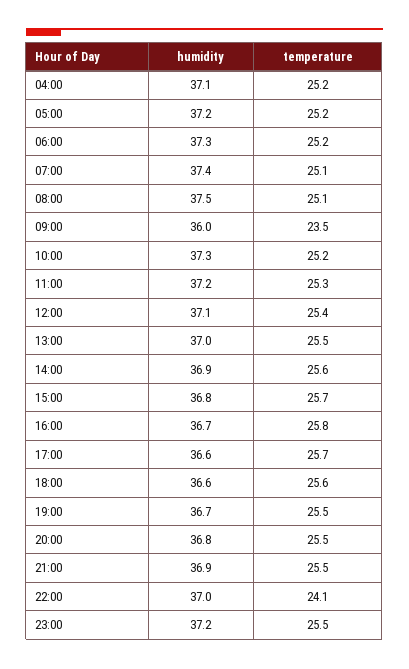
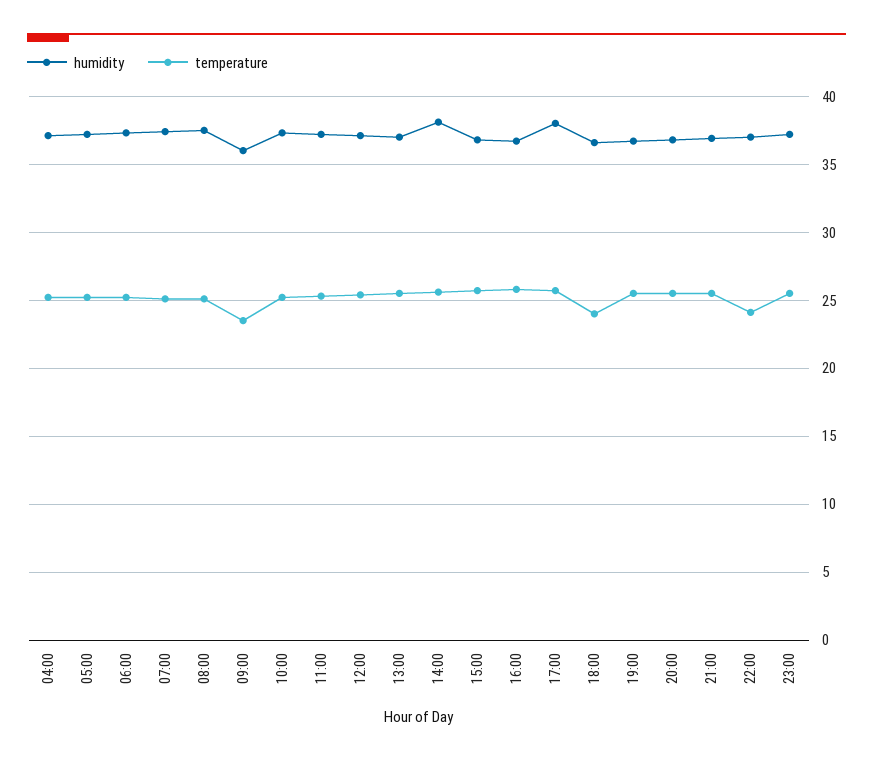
humidity, 14:00: 36.9 -> 38
humidity, 17:00: 36.6 -> 38
temperature, 18:00: 25.6 -> 24

